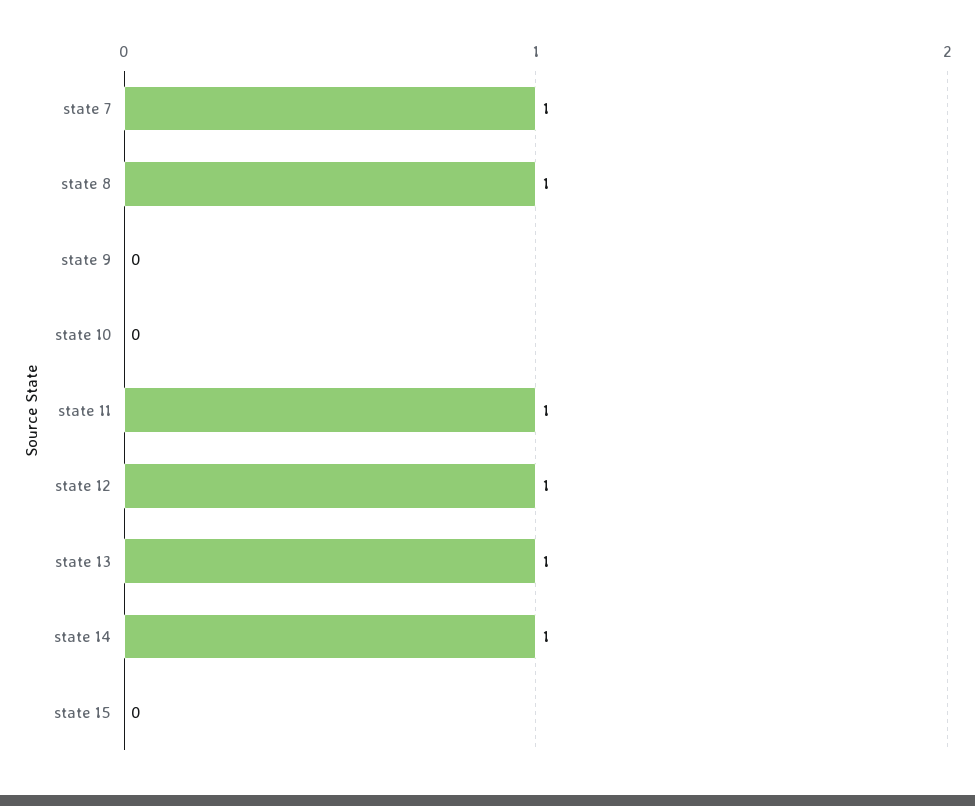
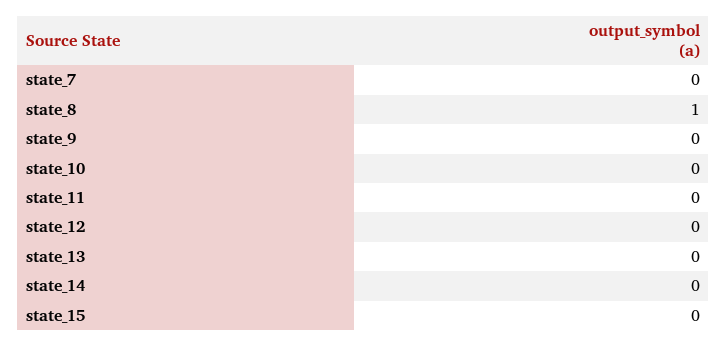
state 7: 1 -> 0
state 11: 1 -> 0
state 12: 1 -> 0
state 13: 1 -> 0
state 14: 1 -> 0

